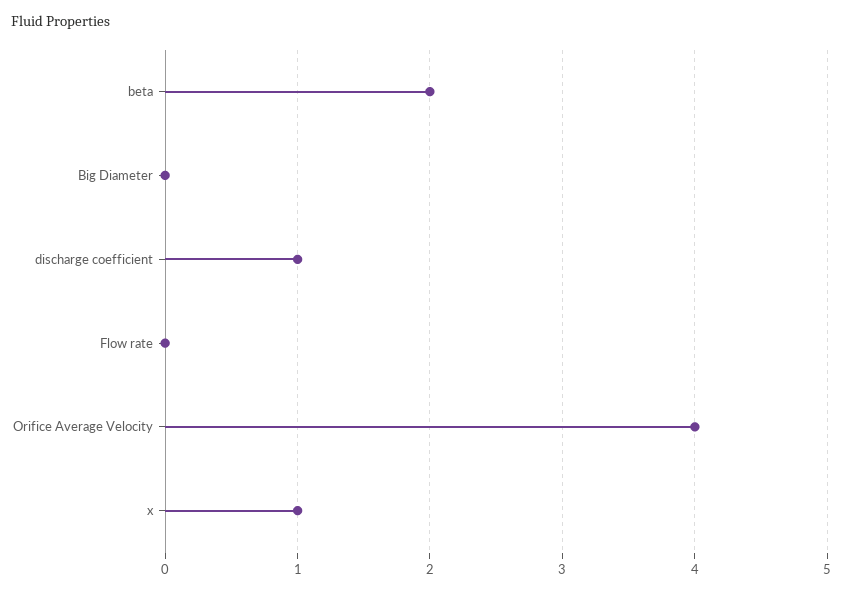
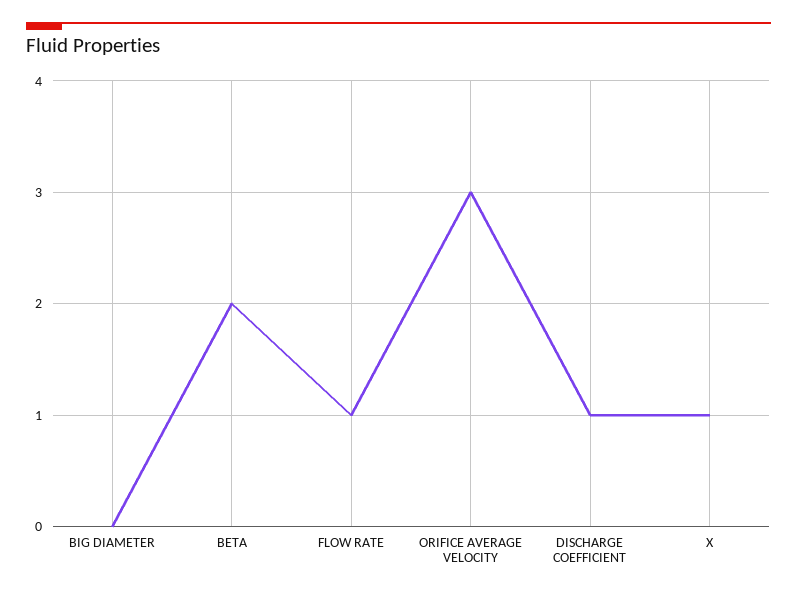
Flow rate: 0 -> 1
Orifice Average Velocity: 4 -> 3

